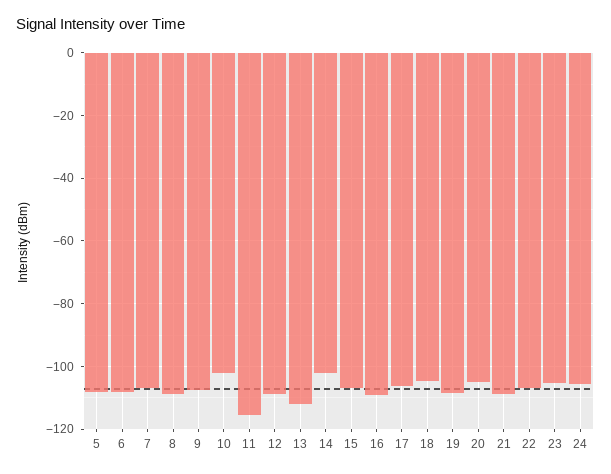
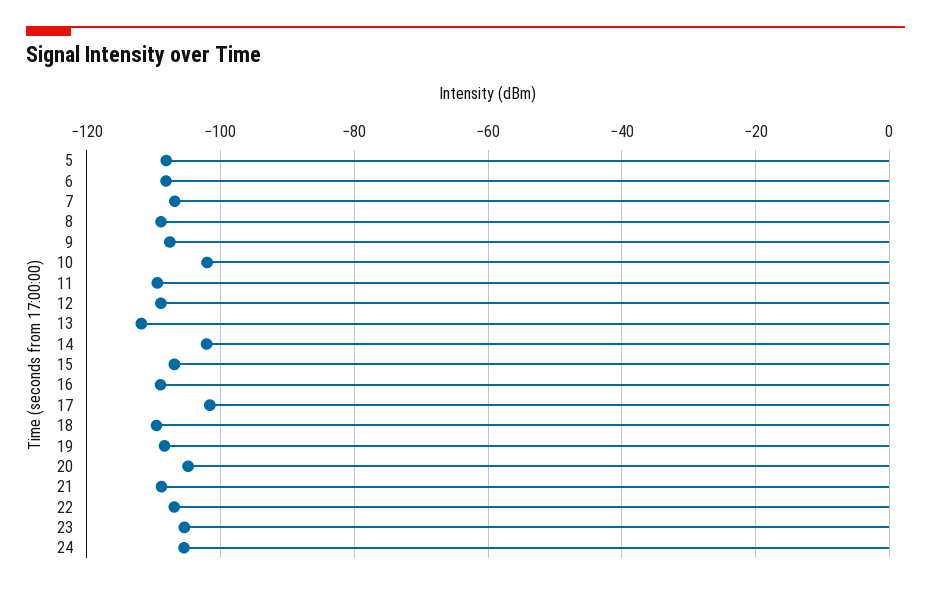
11: -116 -> -110
17: -106 -> -102
18: -104 -> -110

